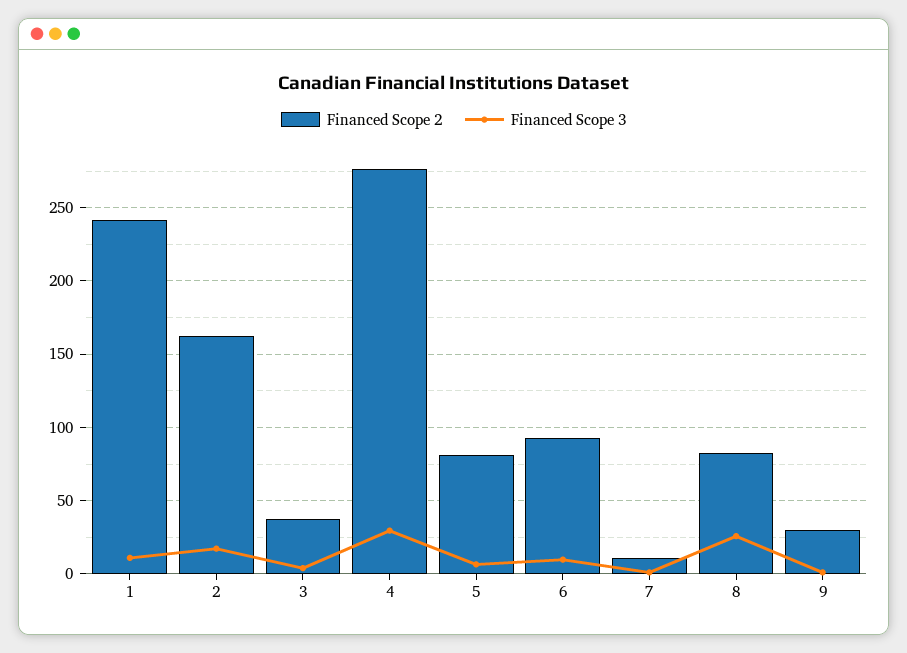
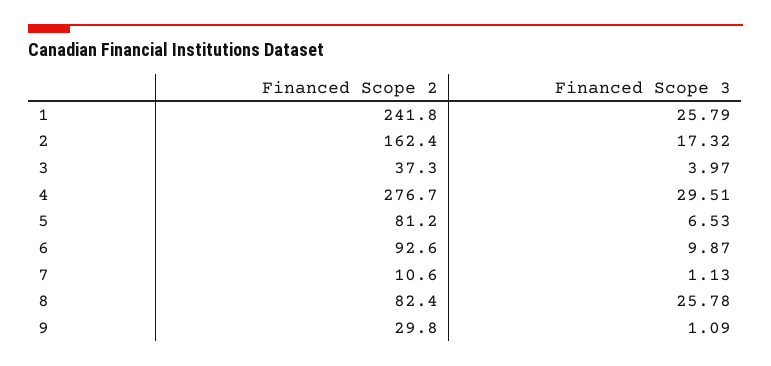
Financed Scope 3, 1: 10 -> 25.79

